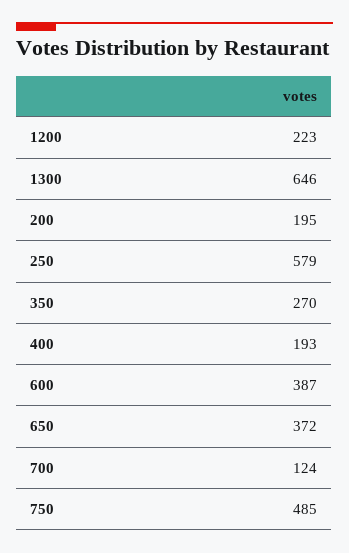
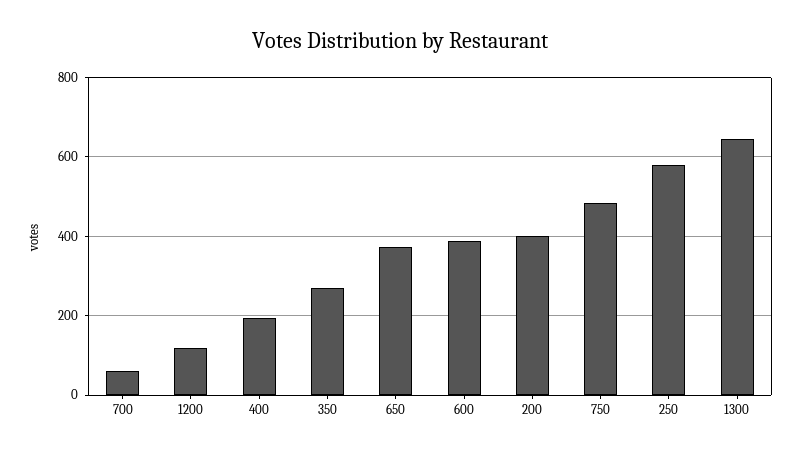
1200: 223 -> 120
200: 195 -> 400
700: 124 -> 60

